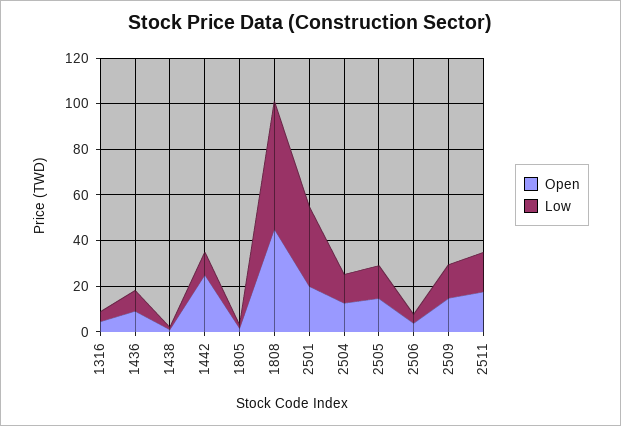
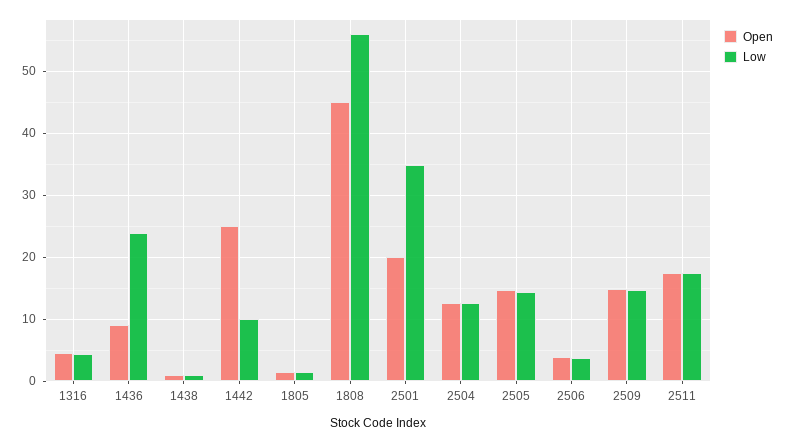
Low, 1436: 10 -> 24

